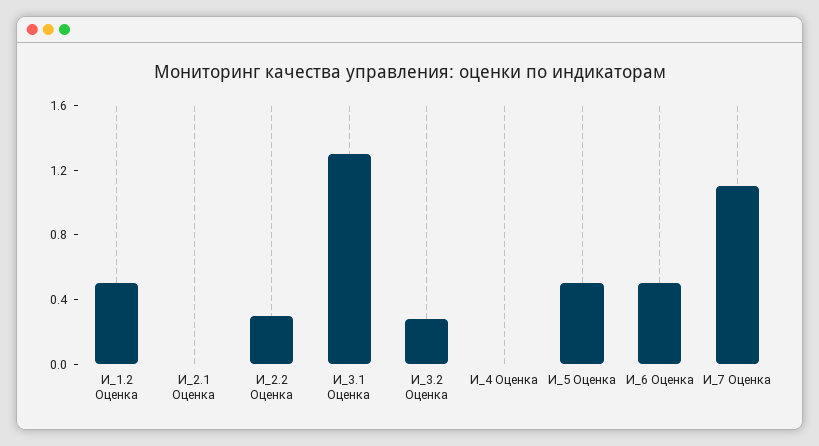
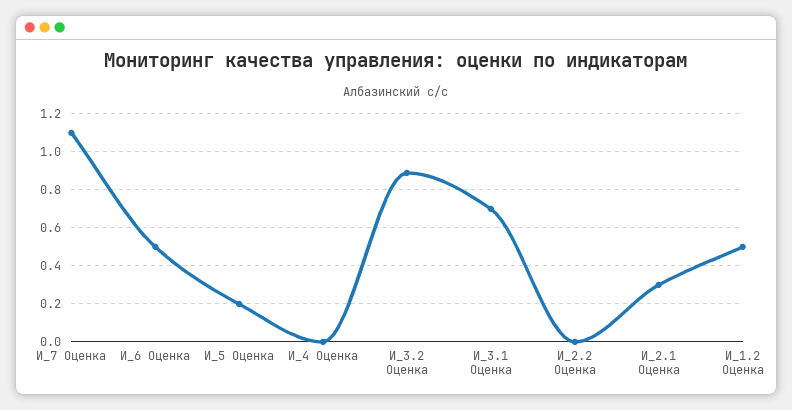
И_2.1 Оценка: 0 -> 0.3
И_2.2 Оценка: 0.3 -> 0
И_3.1 Оценка: 1.3 -> 0.7
И_3.2 Оценка: 0.3 -> 0.9
И_5 Оценка: 0.5 -> 0.2

